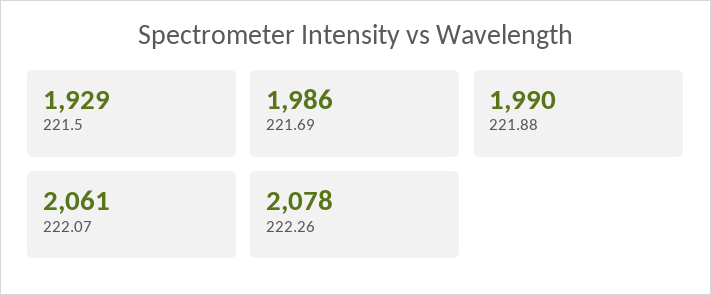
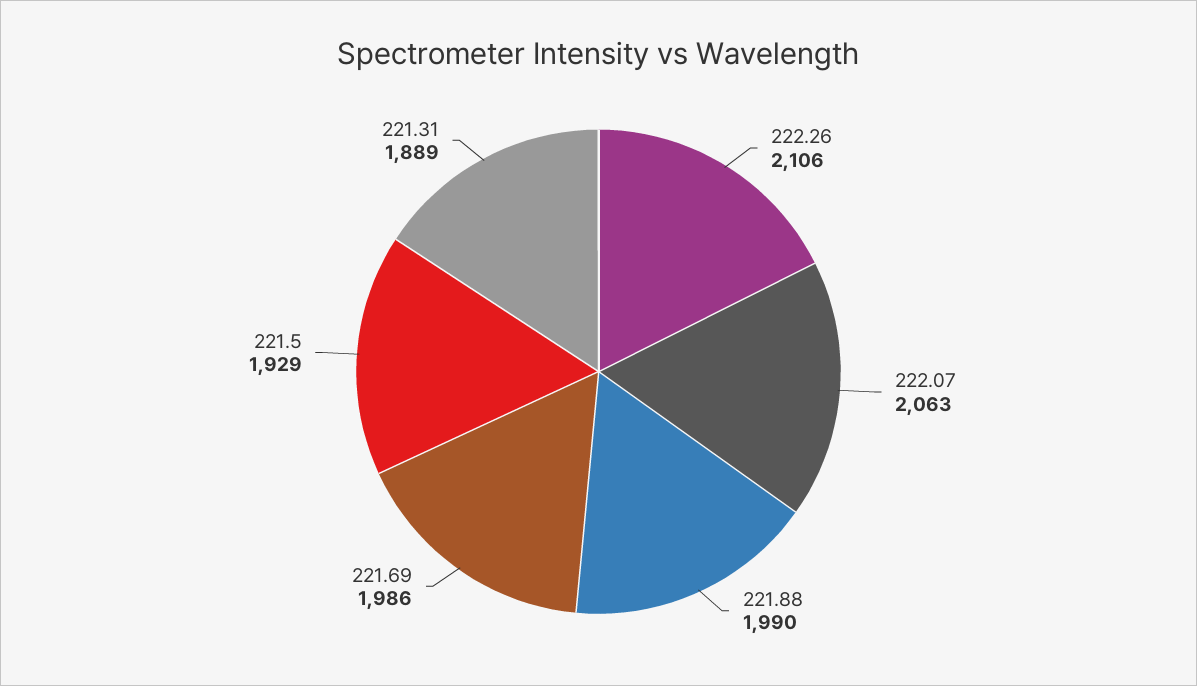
222.07: 2061 -> 2063
222.26: 2078 -> 2106
221.31: none -> 1889

